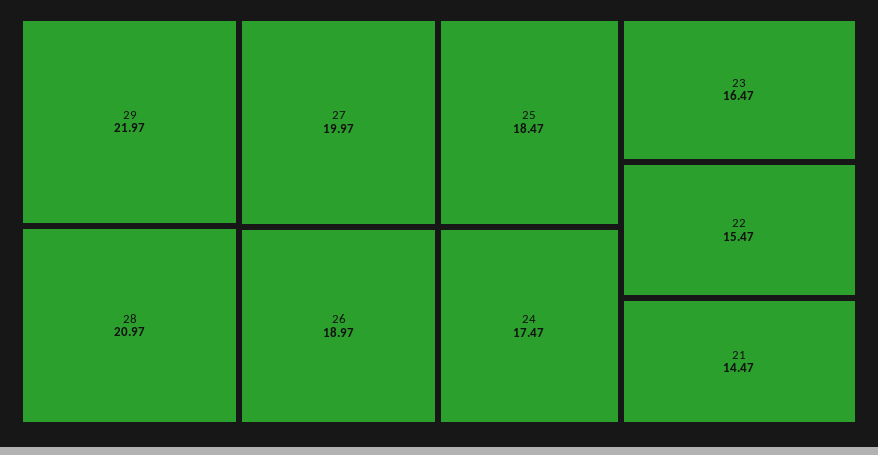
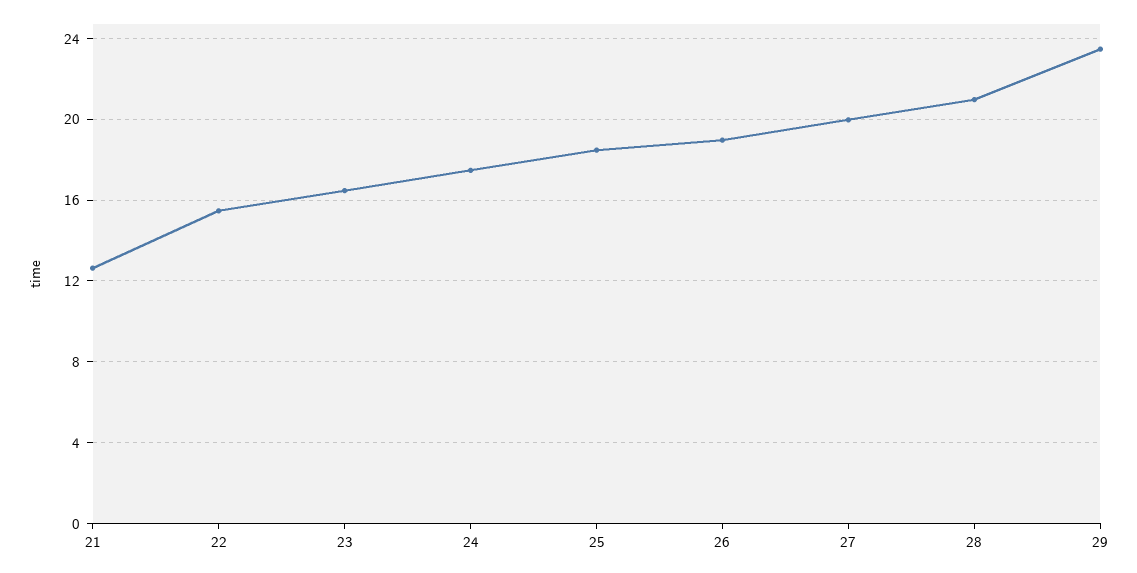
29: 21.97 -> 23.5
21: 14.47 -> 12.5

